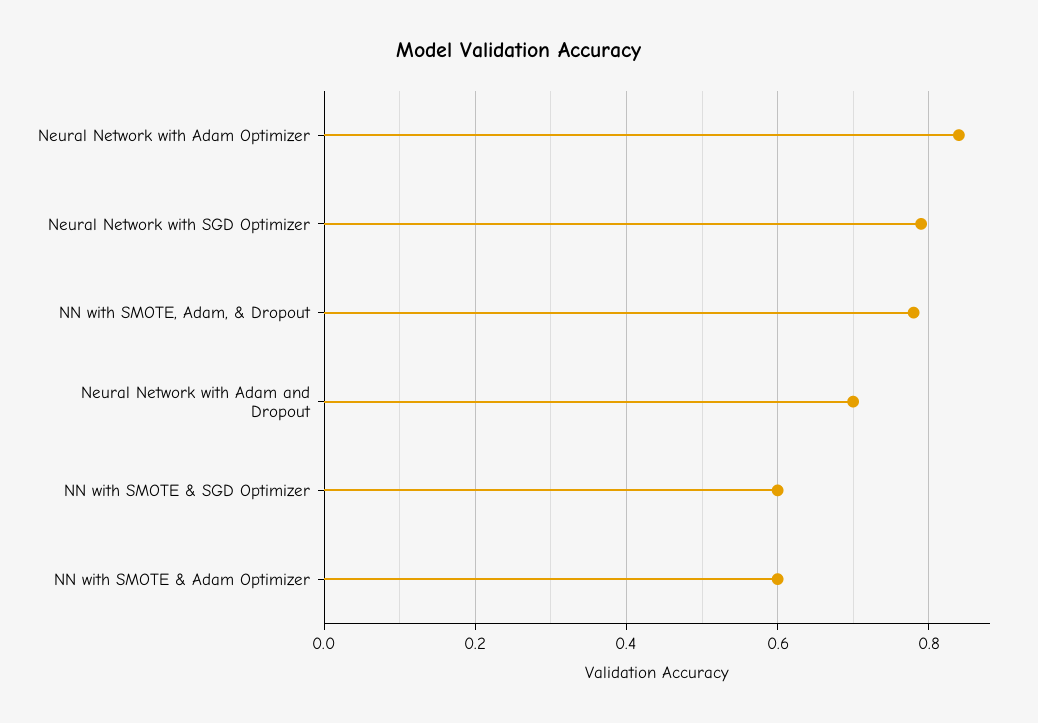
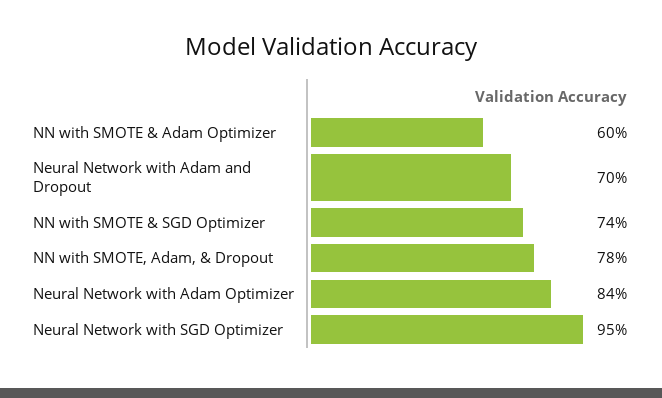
Neural Network with SGD Optimizer: 0.8 -> 0.95
NN with SMOTE & SGD Optimizer: 0.6 -> 0.74

